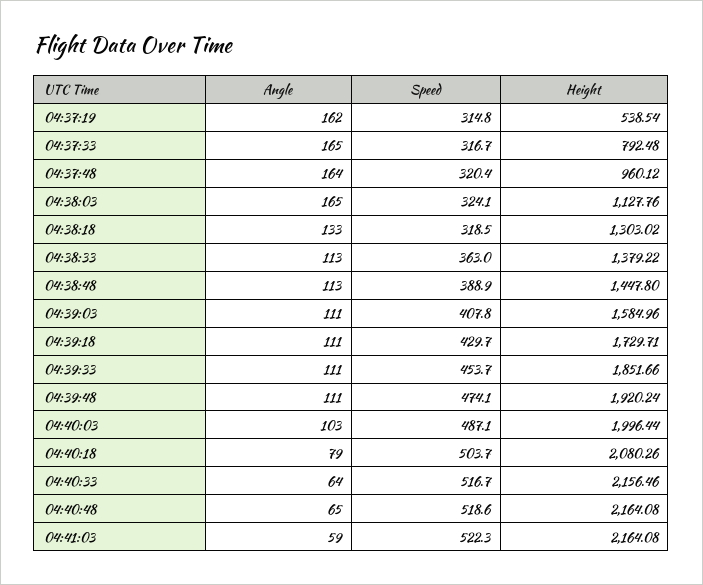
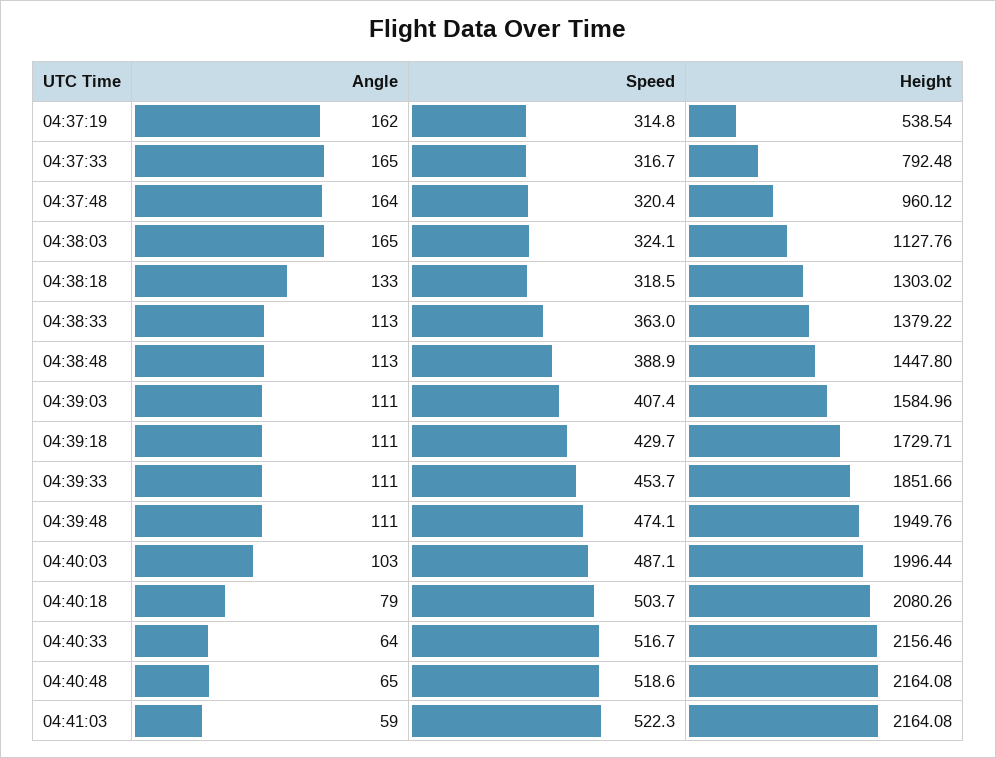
Speed, 04:39:03: 407.8 -> 407.4
Height, 04:39:48: 1920.24 -> 1949.76

